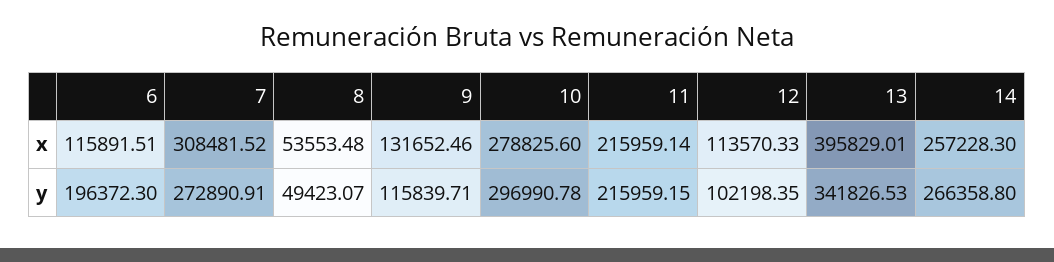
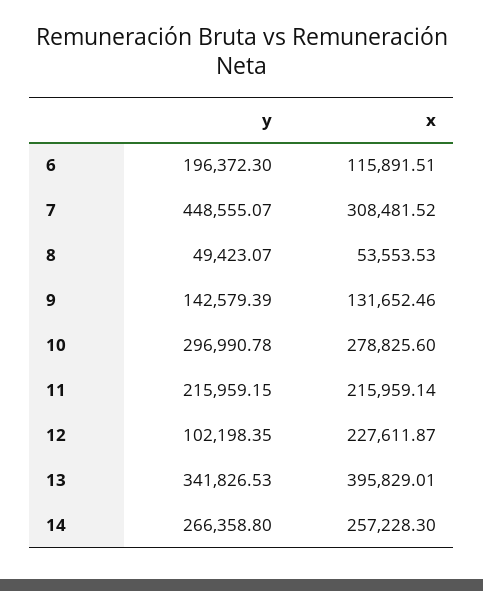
8, x: 53553.48 -> 53553.53
12, x: 113570.33 -> 227611.87
7, y: 272890.91 -> 448555.07
9, y: 115839.71 -> 142579.39

